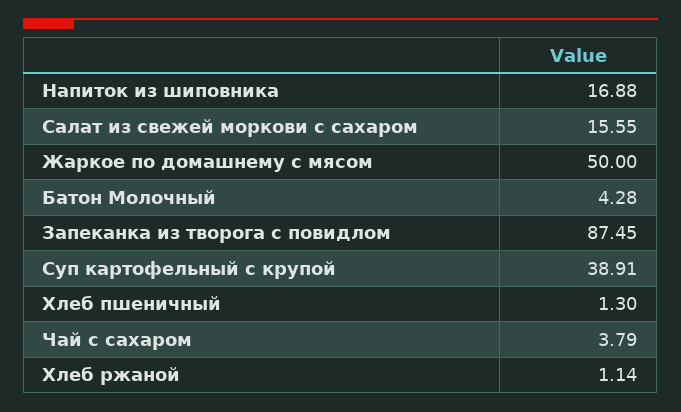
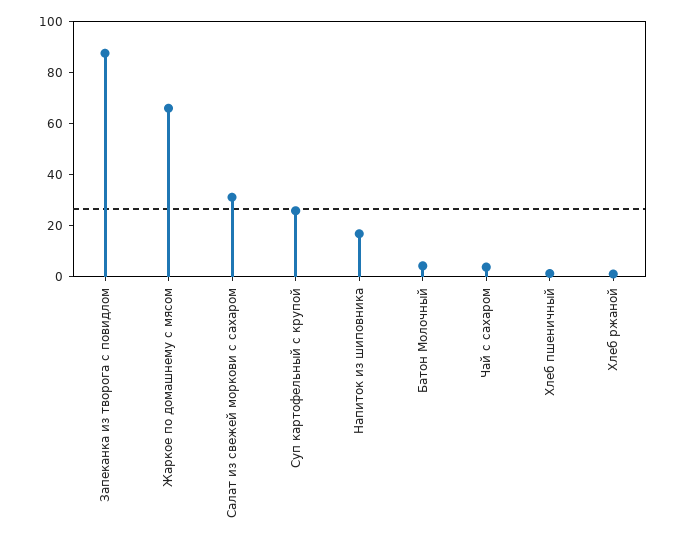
Салат из свежей моркови с сахаром: 15.55 -> 30
Жаркое по домашнему с мясом: 50 -> 65
Суп картофельный с крупой: 38.91 -> 25

